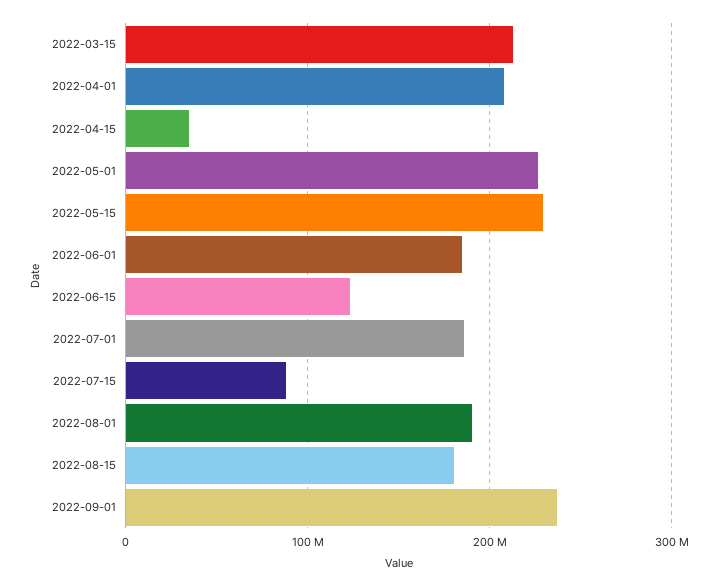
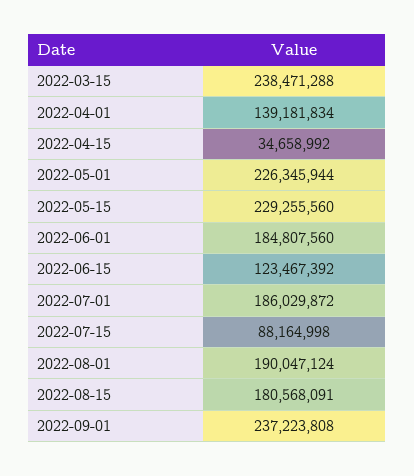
2022-03-15: 210000000 -> 238471288
2022-04-01: 210000000 -> 139181834

